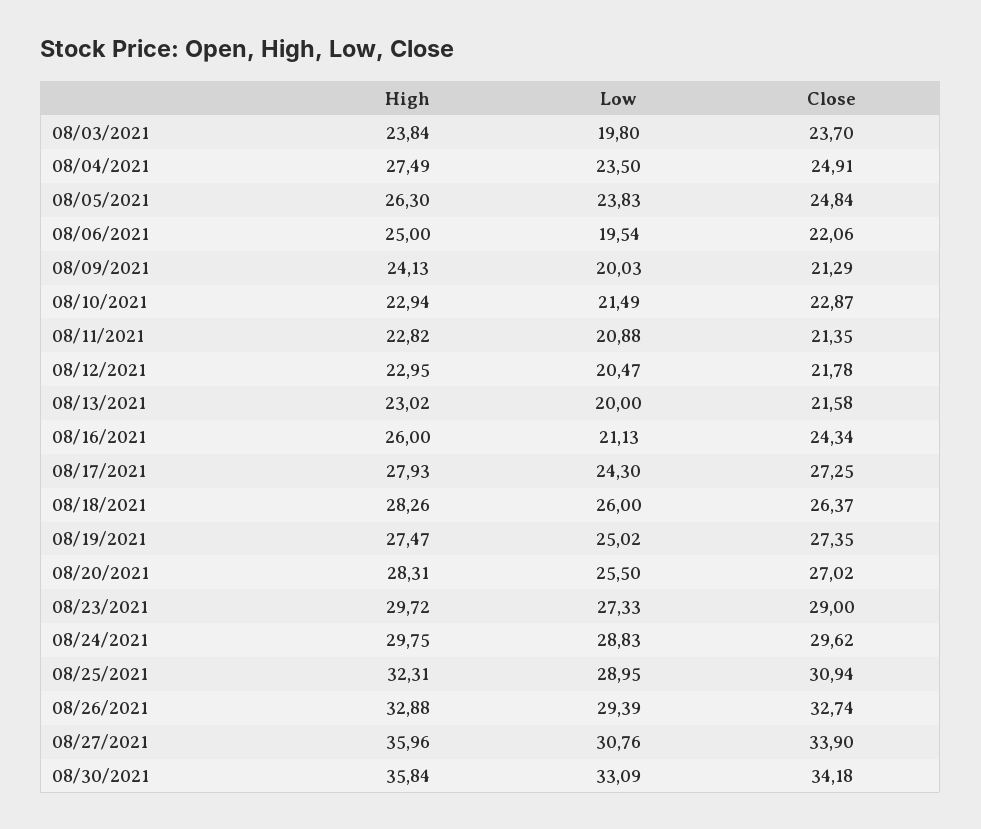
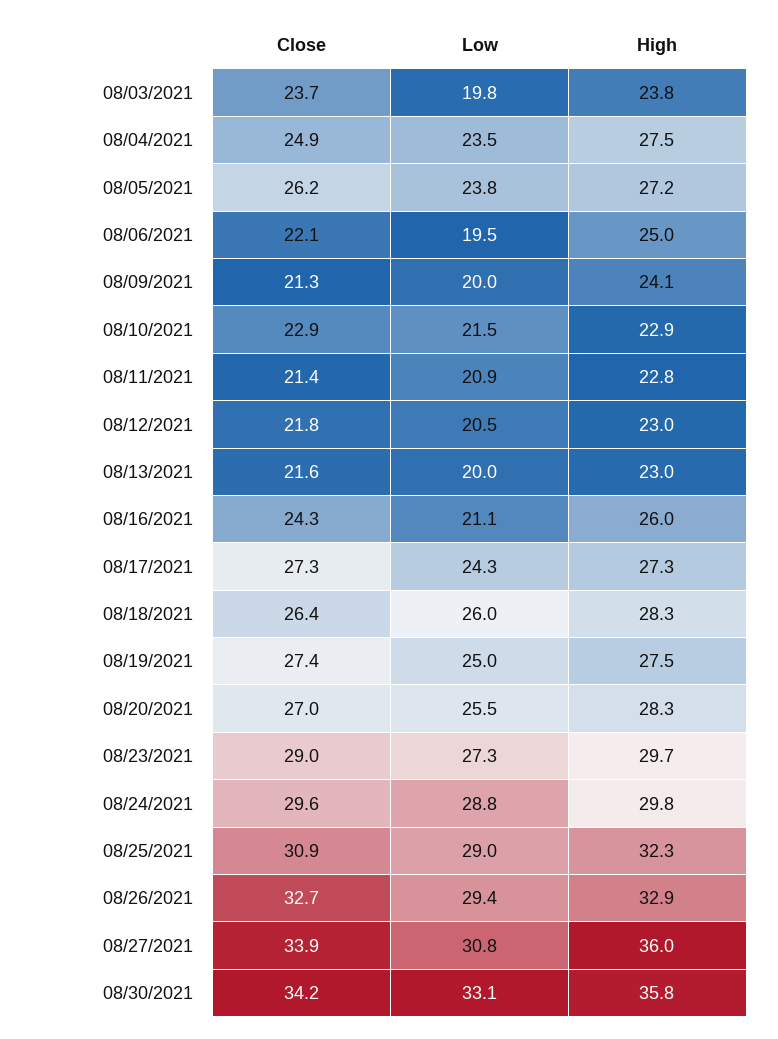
High, 08/05/2021: 26.3 -> 27.2
Close, 08/05/2021: 24.84 -> 26.2
High, 08/17/2021: 27.93 -> 27.3

